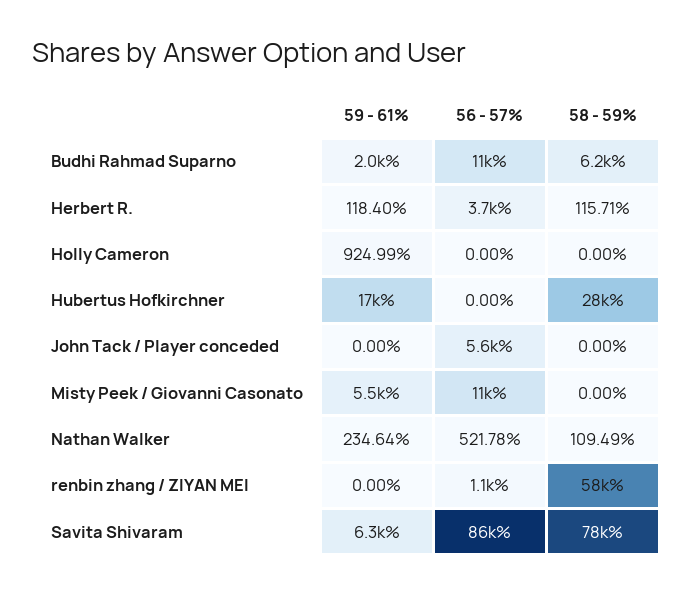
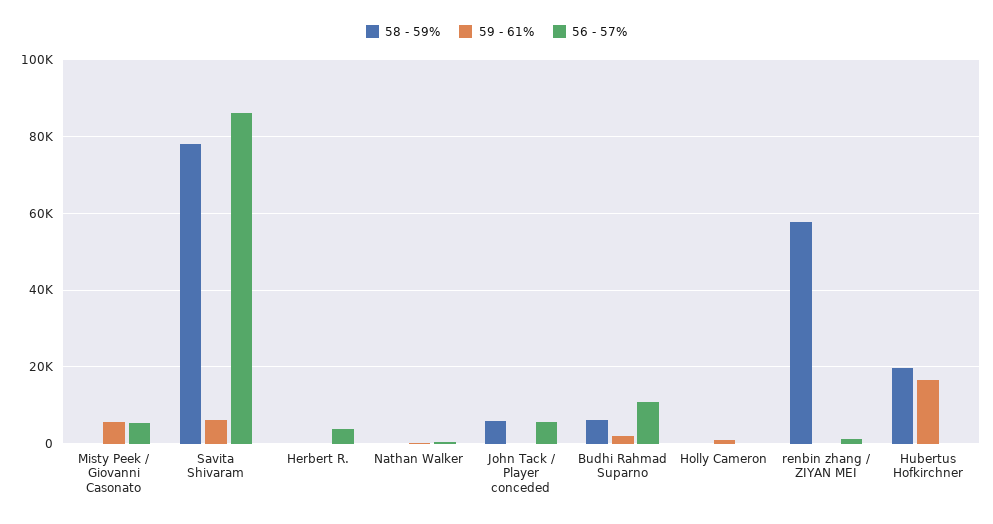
58 - 59%, Hubertus Hofkirchner: 28000 -> 20000
58 - 59%, John Tack / Player conceded: 0 -> 6000
56 - 57%, Misty Peek / Giovanni Casonato: 11000 -> 6000

